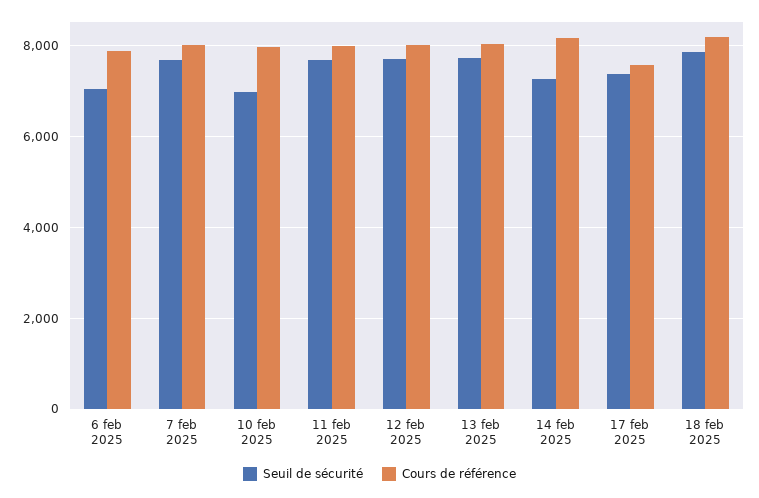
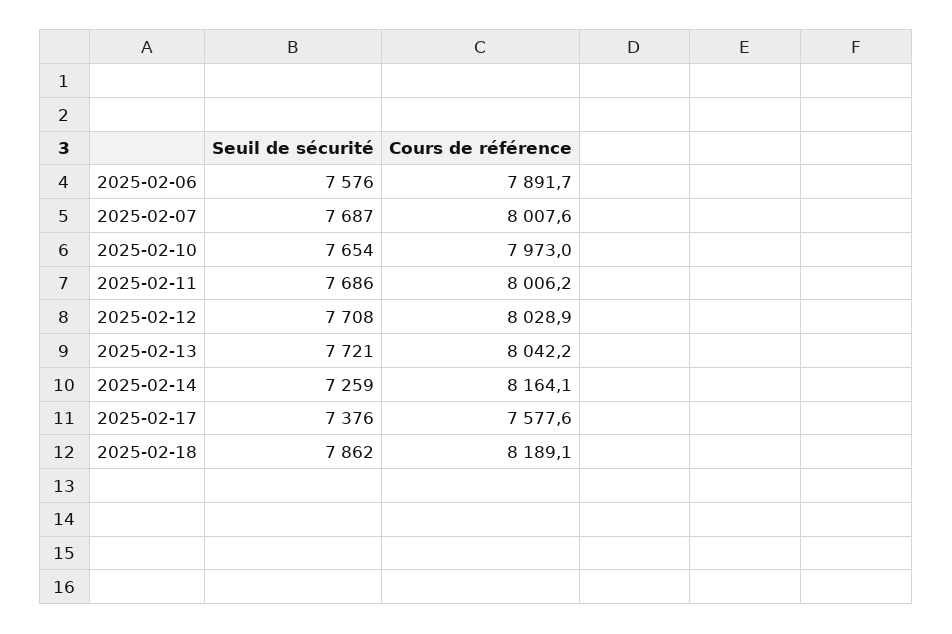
Seuil de sécurité, 6 feb 2025: 7000 -> 7576
Seuil de sécurité, 10 feb 2025: 7000 -> 7654

